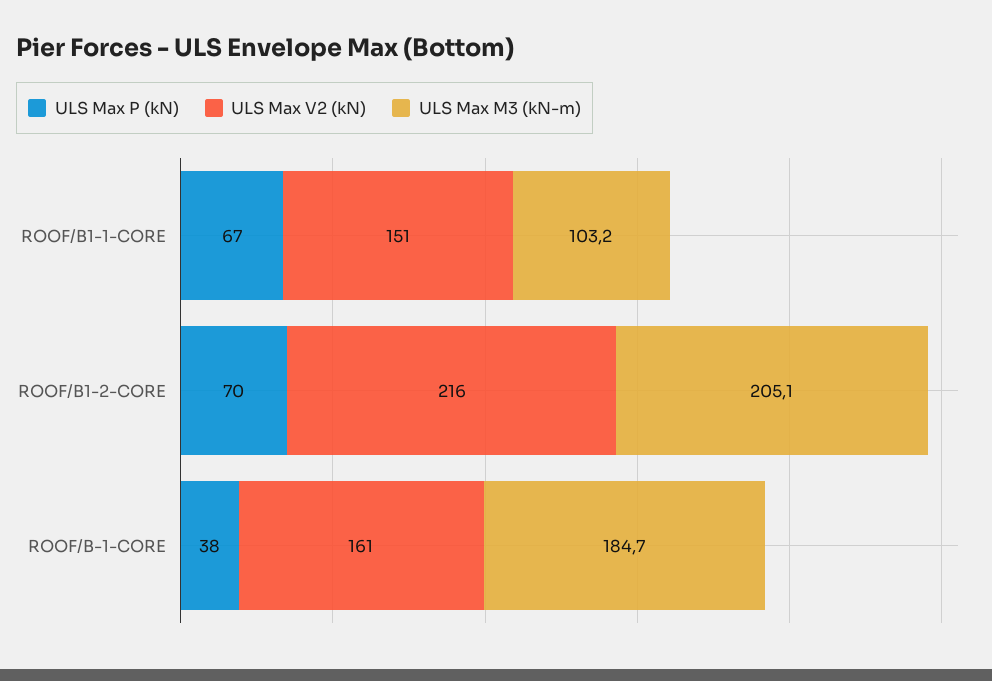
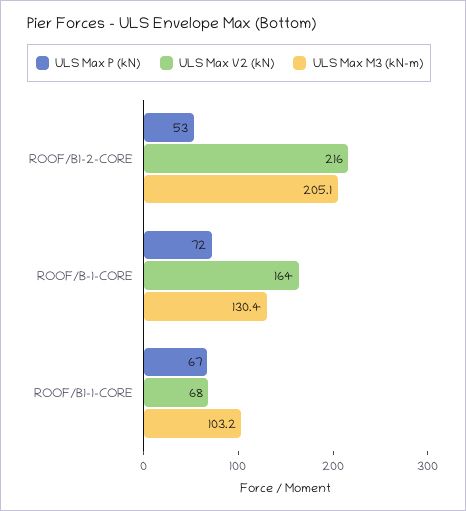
ULS Max V2 (kN), ROOF/B1-1-CORE: 151 -> 68
ULS Max P (kN), ROOF/B1-2-CORE: 70 -> 53
ULS Max P (kN), ROOF/B-1-CORE: 38 -> 72
ULS Max V2 (kN), ROOF/B-1-CORE: 161 -> 164
ULS Max M3 (kN-m), ROOF/B-1-CORE: 184.7 -> 130.4

